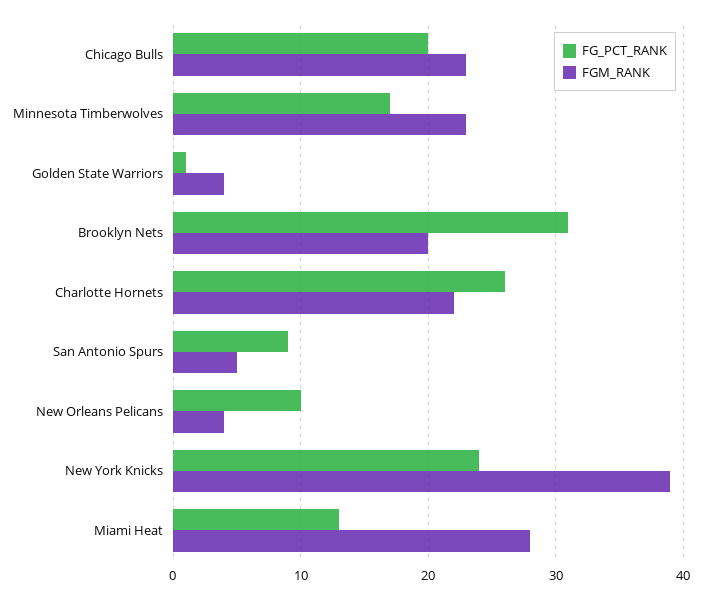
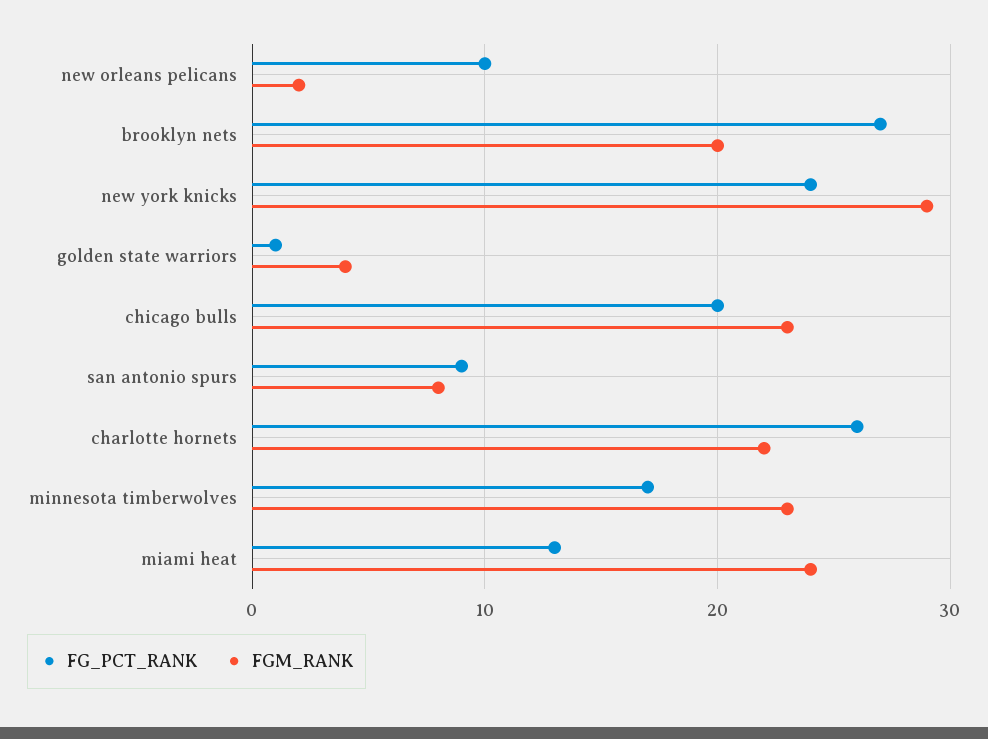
FG_PCT_RANK, Brooklyn Nets: 31 -> 27
FGM_RANK, San Antonio Spurs: 5 -> 8
FGM_RANK, New Orleans Pelicans: 4 -> 2
FGM_RANK, New York Knicks: 39 -> 29
FGM_RANK, Miami Heat: 28 -> 24

